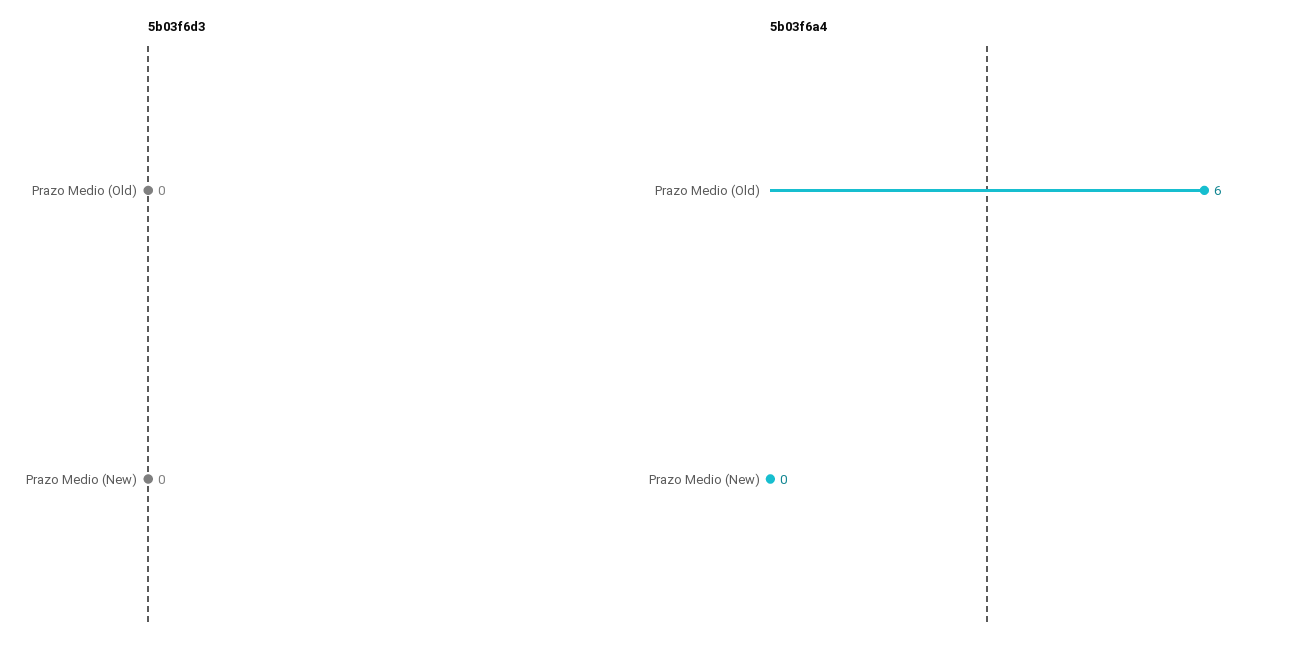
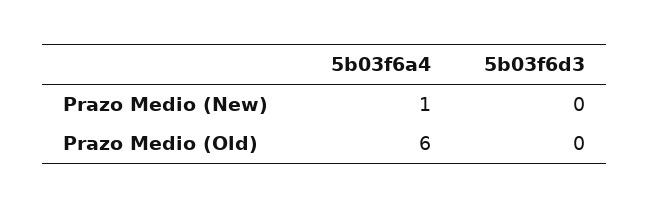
5b03f6a4, Prazo Medio (New): 0 -> 1

